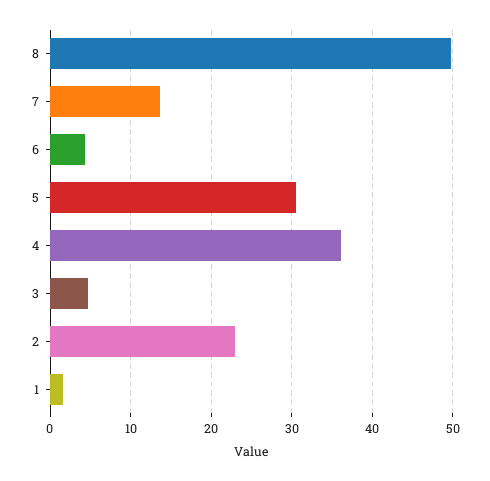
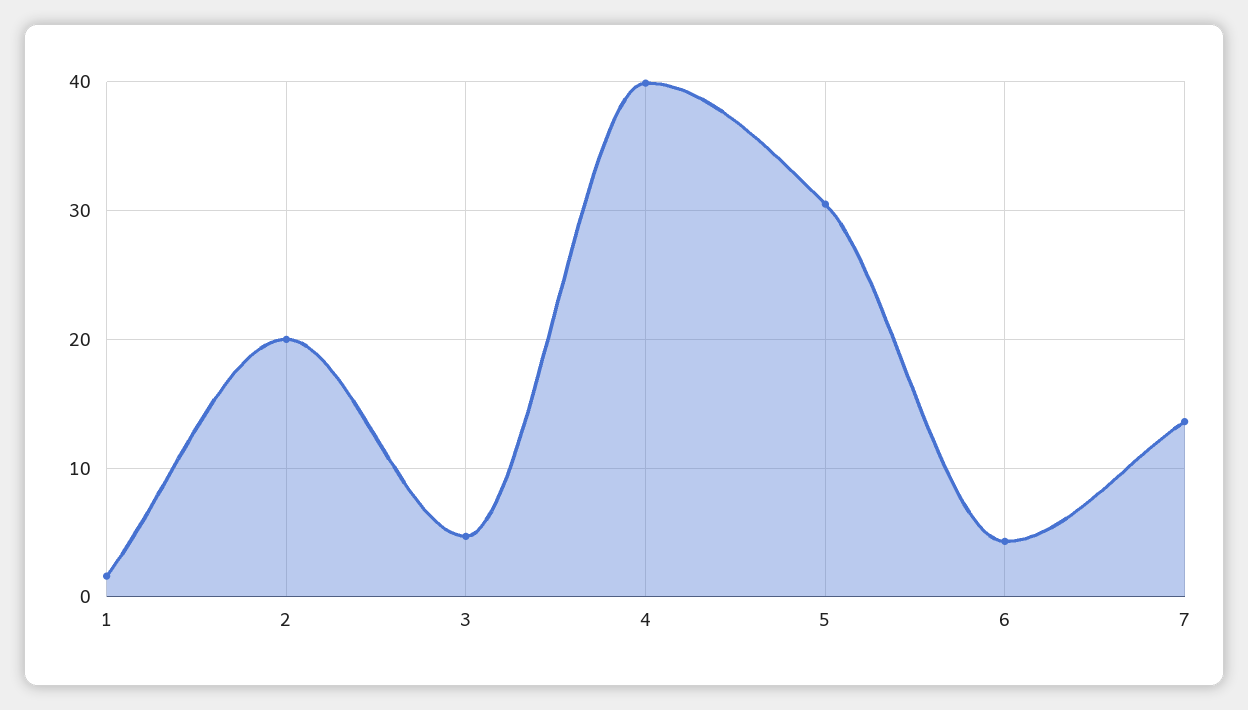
8: 50 -> none
4: 36 -> 40
2: 23 -> 20

